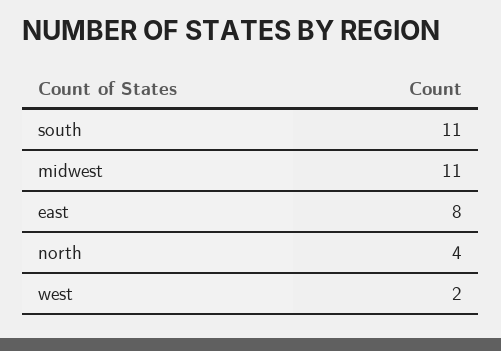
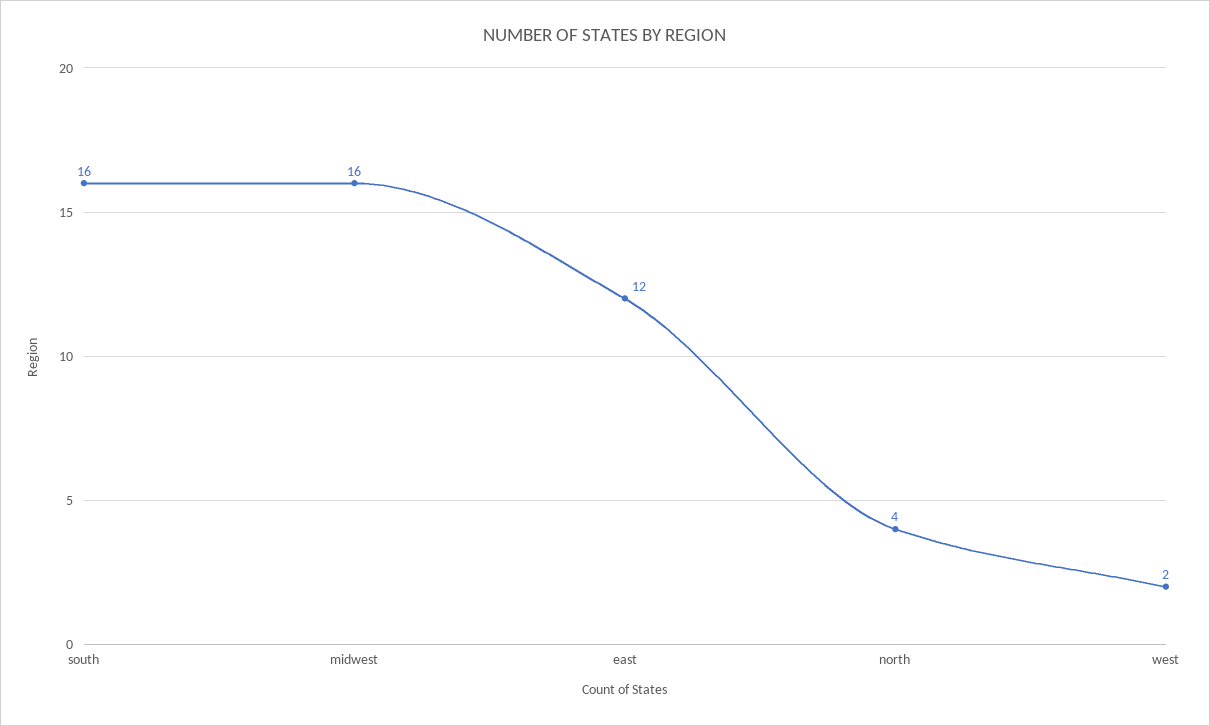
south: 11 -> 16
midwest: 11 -> 16
east: 8 -> 12

